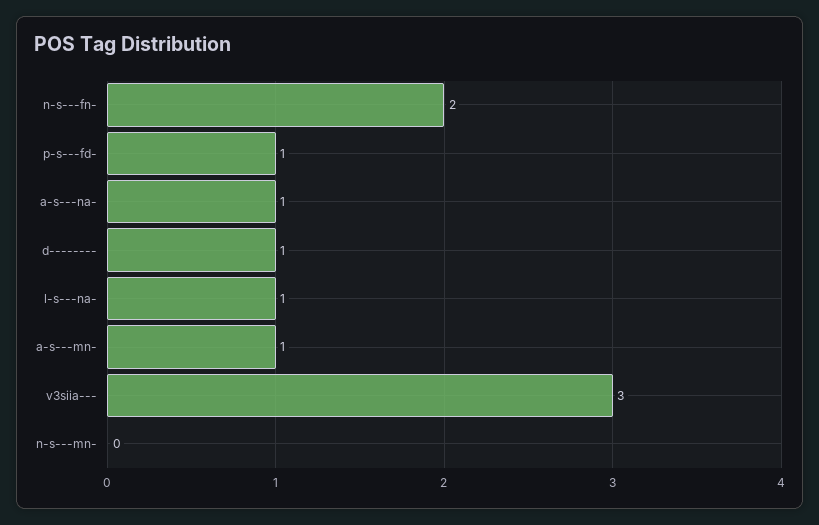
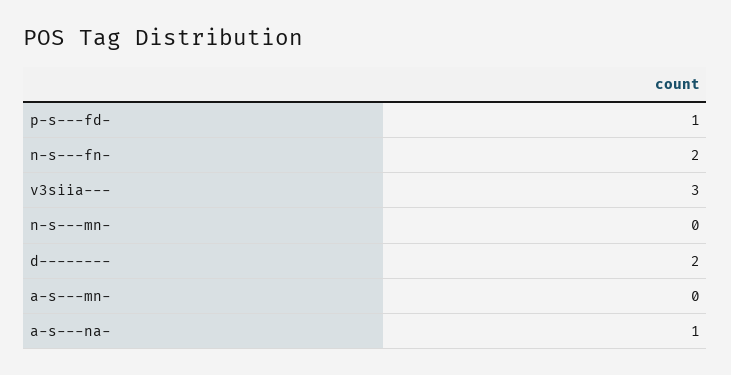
d--------: 1 -> 2
l-s---na-: 1 -> none
a-s---mn-: 1 -> 0

